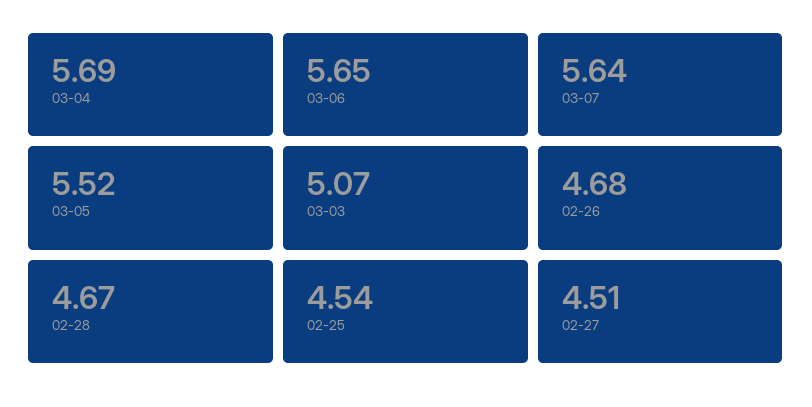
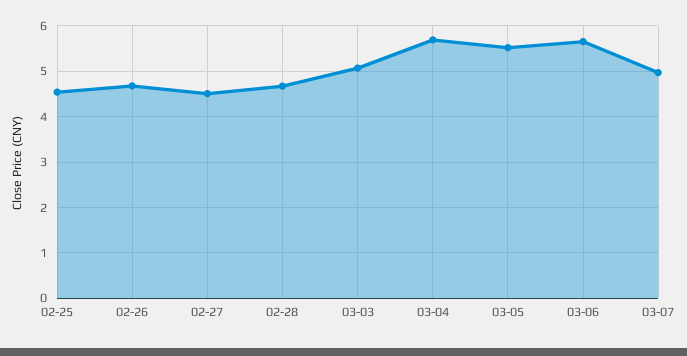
03-07: 5.64 -> 5

